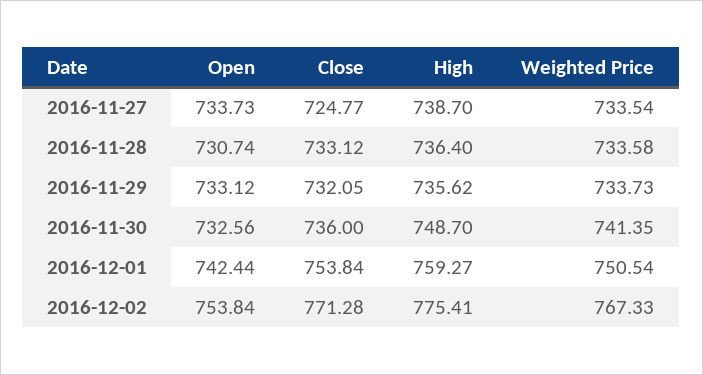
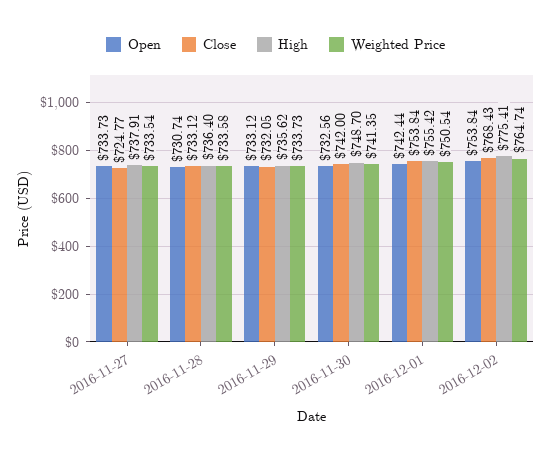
High, 2016-11-27: 738.7 -> 737.91
Close, 2016-11-30: 736 -> 742
High, 2016-12-01: 759.27 -> 755.42
Close, 2016-12-02: 771.28 -> 768.43
Weighted Price, 2016-12-02: 767.33 -> 764.74

